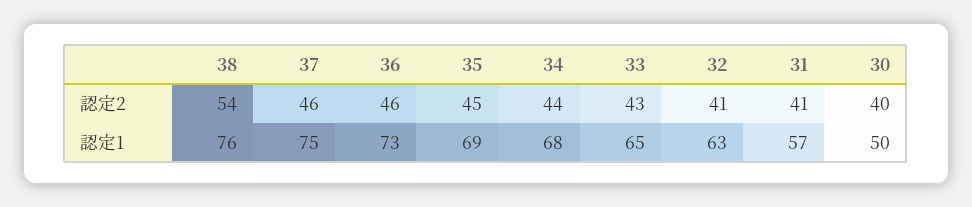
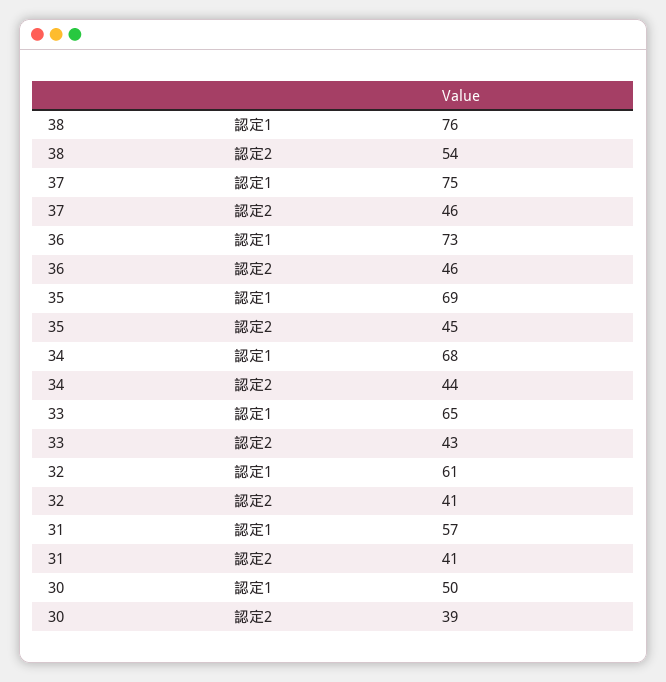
30, 認定2: 40 -> 39
32, 認定1: 63 -> 61

